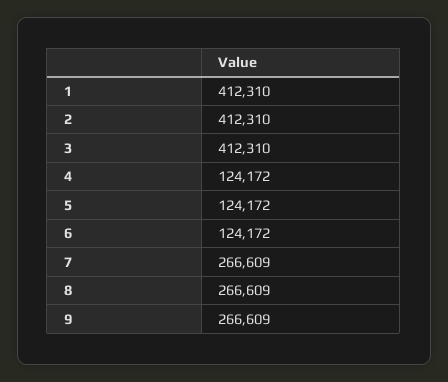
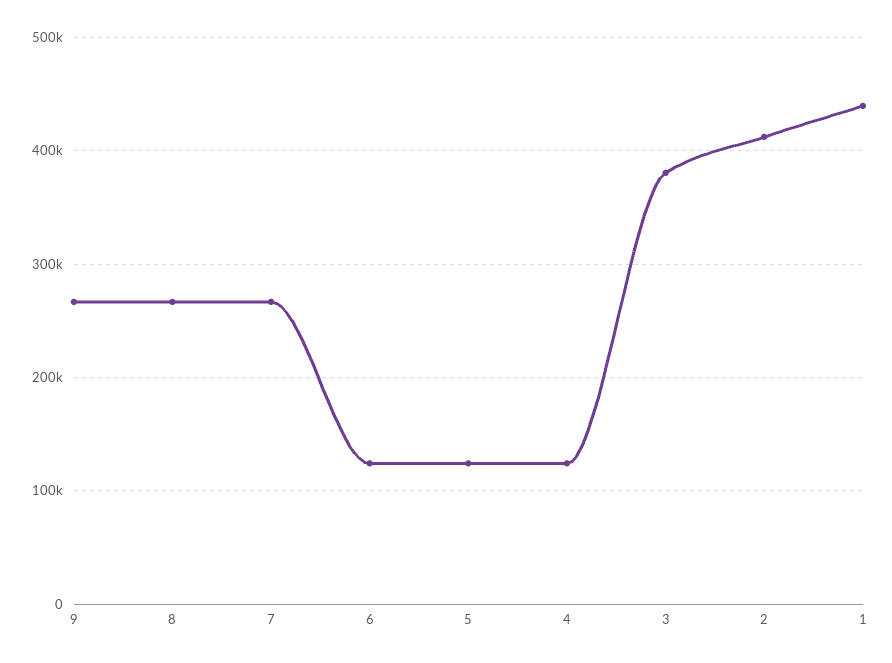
1: 412310 -> 440000
3: 412310 -> 380000

